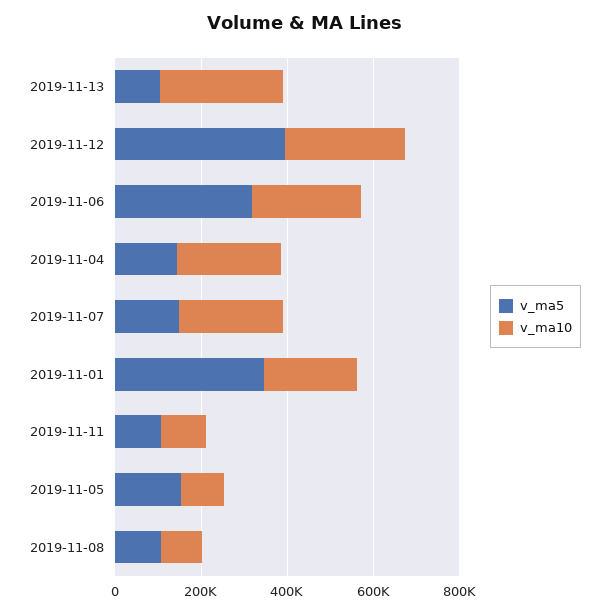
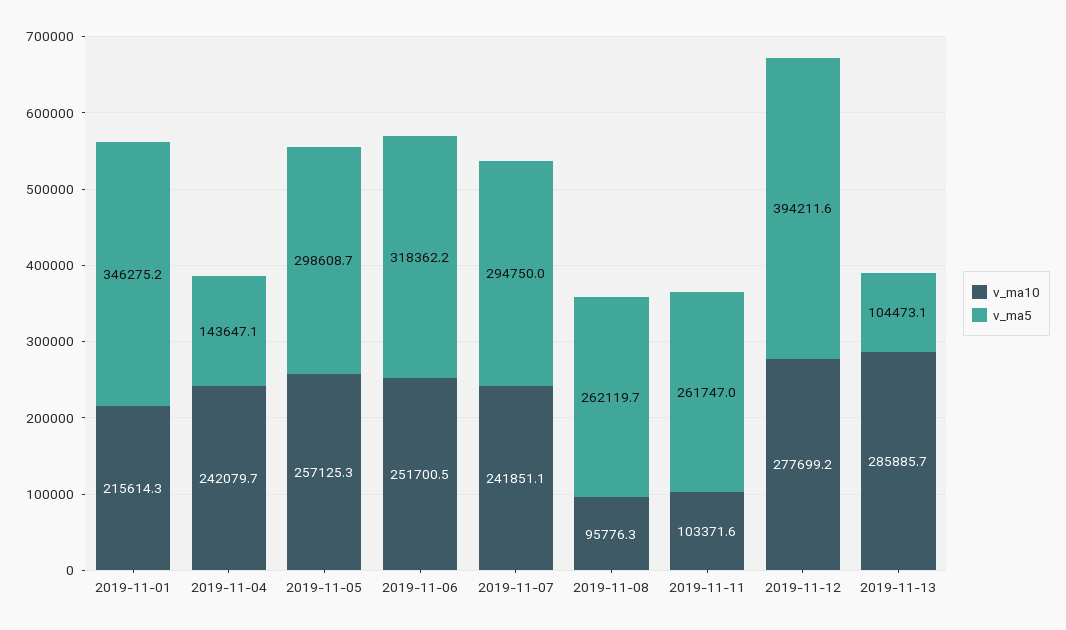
v_ma5, 2019-11-07: 150000 -> 294750
v_ma5, 2019-11-11: 100000 -> 261747
v_ma5, 2019-11-05: 150000 -> 298608.7
v_ma10, 2019-11-05: 100000 -> 257125.3
v_ma5, 2019-11-08: 100000 -> 262119.7

